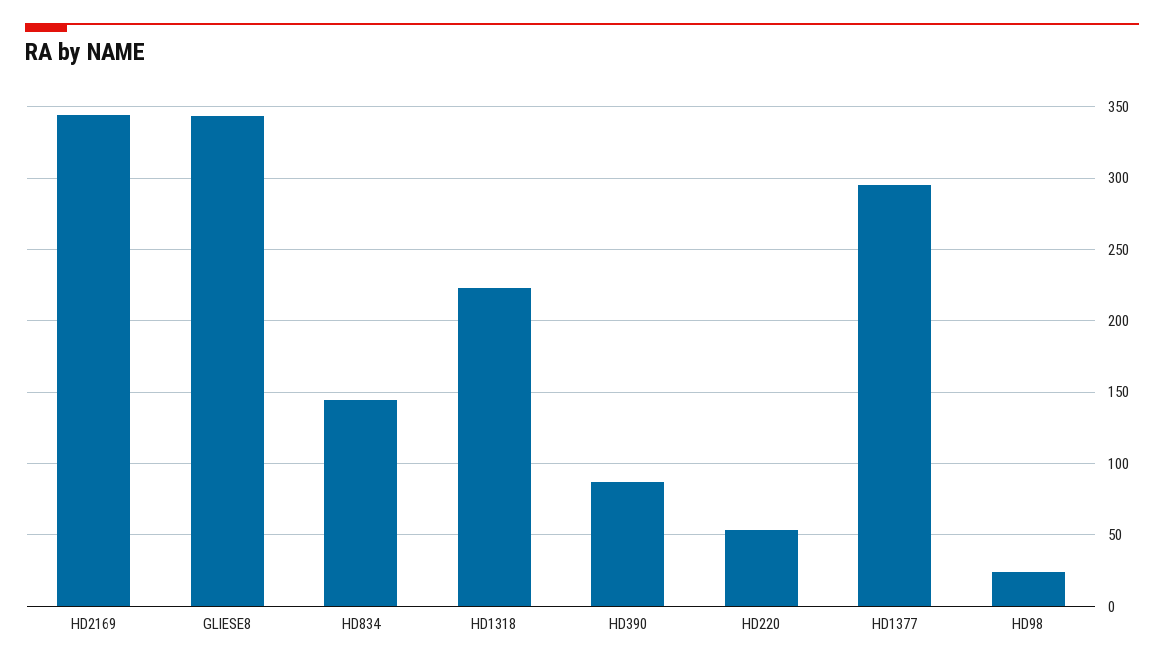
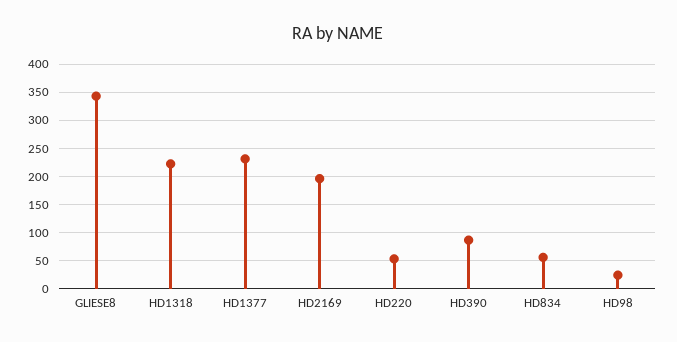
HD2169: 345 -> 200
HD834: 145 -> 50
HD1377: 295 -> 225

